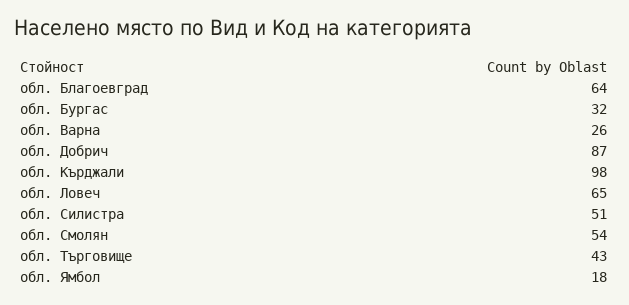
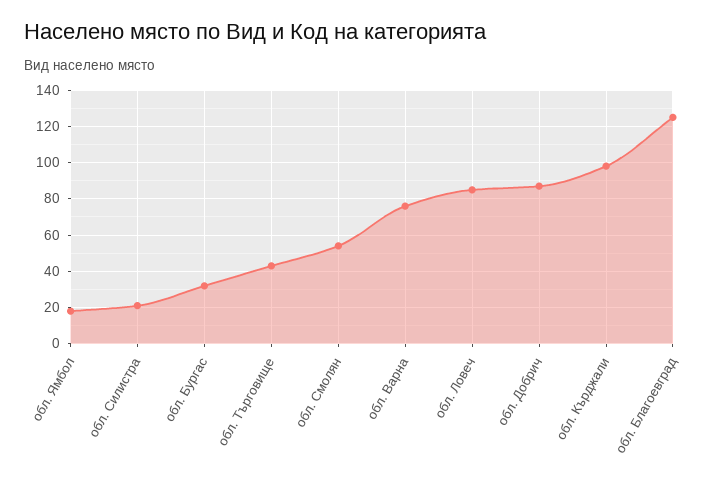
обл. Благоевград: 64 -> 125
обл. Варна: 26 -> 75
обл. Ловеч: 65 -> 85
обл. Силистра: 51 -> 20

